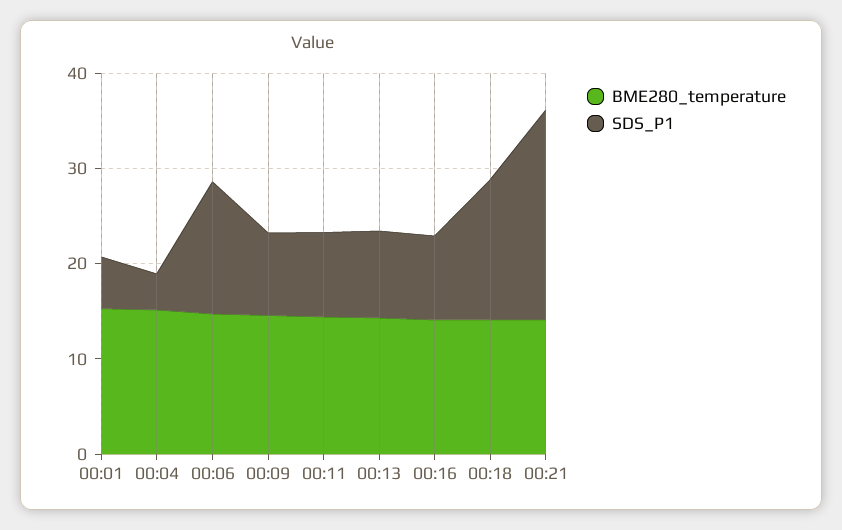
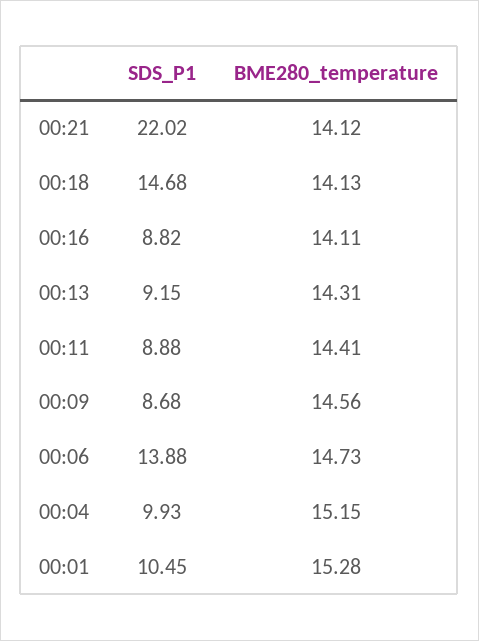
SDS_P1, 00:01: 6 -> 10.45
SDS_P1, 00:04: 4 -> 9.93

